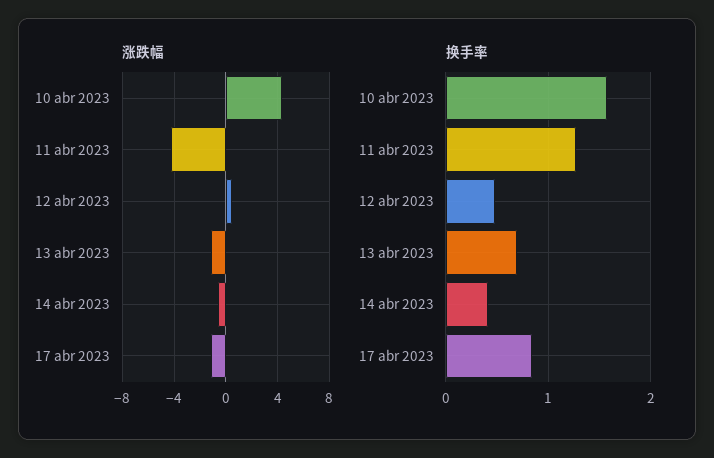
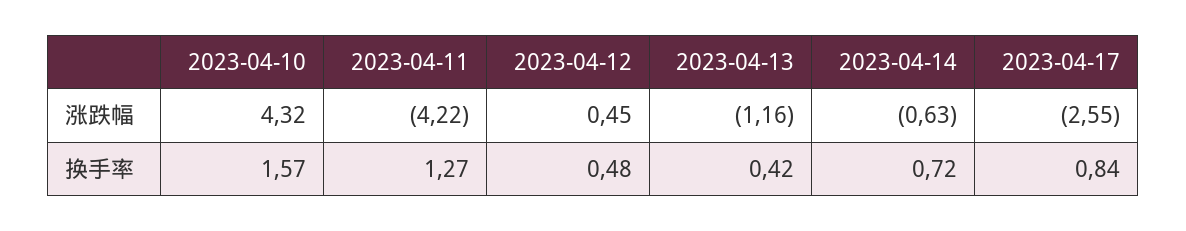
涨跌幅, 17 abr 2023: -1 -> -2.55
换手率, 13 abr 2023: 0.7 -> 0.42
换手率, 14 abr 2023: 0.4 -> 0.72

